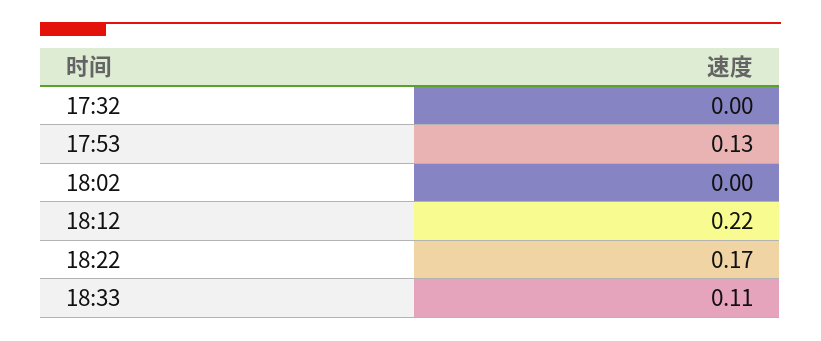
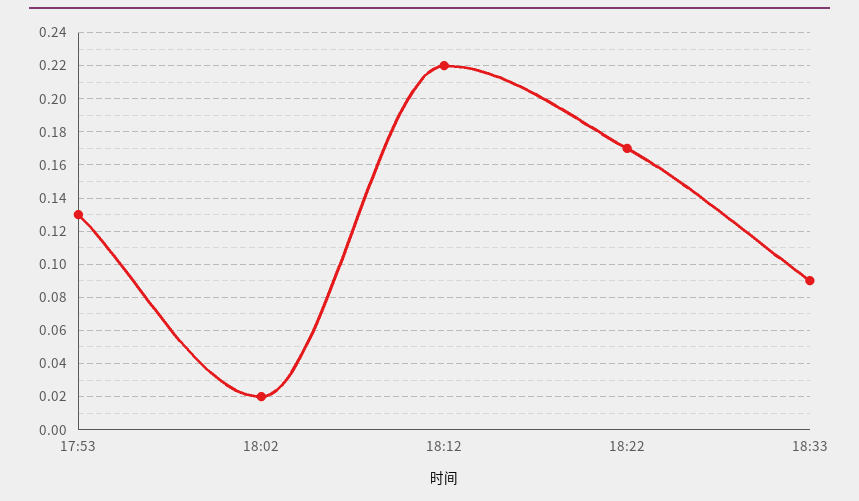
17:32: 0 -> none
18:02: 0 -> 0.02
18:33: 0.11 -> 0.09

